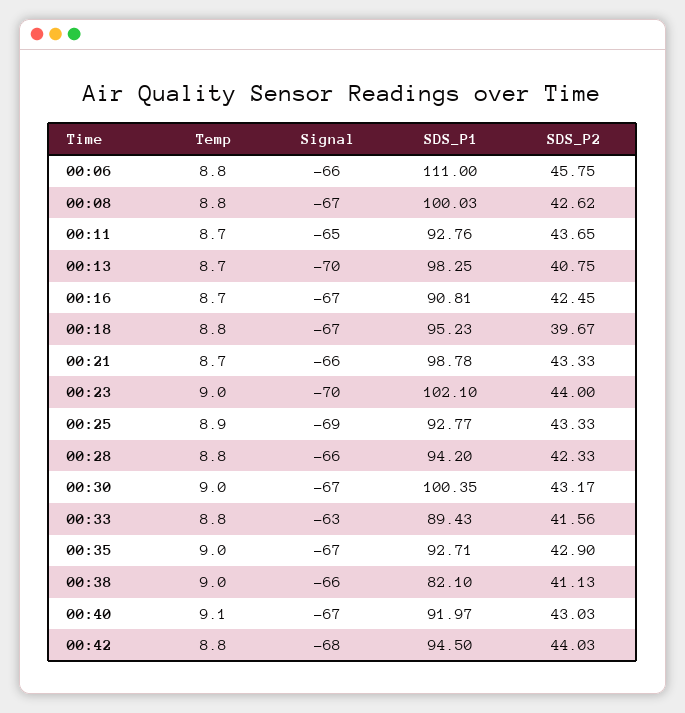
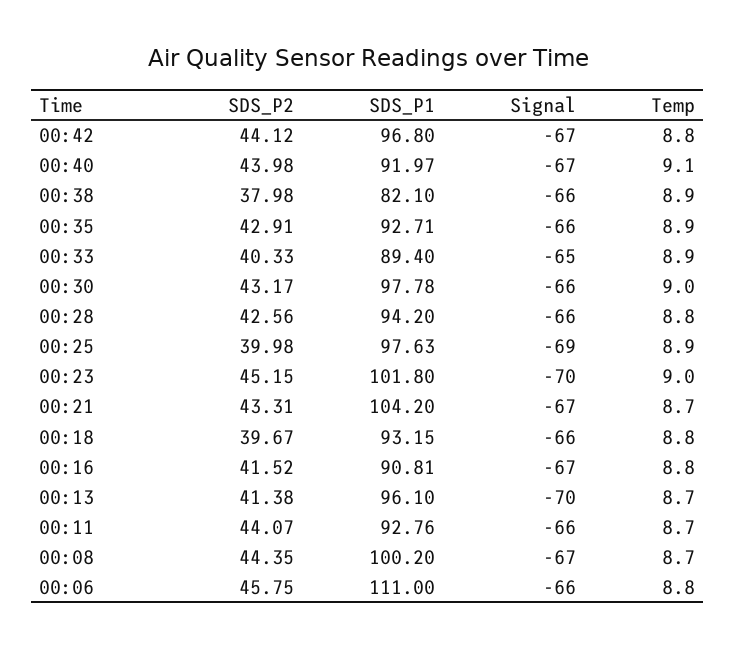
Temp, 00:08: 8.8 -> 8.7
SDS_P1, 00:08: 100.03 -> 100.2
SDS_P2, 00:08: 42.62 -> 44.35
Signal, 00:11: -65 -> -66
SDS_P2, 00:11: 43.65 -> 44.07
SDS_P1, 00:13: 98.25 -> 96.1
SDS_P2, 00:13: 40.75 -> 41.38
Temp, 00:16: 8.7 -> 8.8
SDS_P2, 00:16: 42.45 -> 41.52
Signal, 00:18: -67 -> -66
SDS_P1, 00:18: 95.23 -> 93.15
Signal, 00:21: -66 -> -67
SDS_P1, 00:21: 98.78 -> 104.2
SDS_P2, 00:21: 43.33 -> 43.31
SDS_P1, 00:23: 102.1 -> 101.8
SDS_P2, 00:23: 44 -> 45.15
SDS_P1, 00:25: 92.77 -> 97.63
SDS_P2, 00:25: 43.33 -> 39.98
SDS_P2, 00:28: 42.33 -> 42.56
Signal, 00:30: -67 -> -66
SDS_P1, 00:30: 100.35 -> 97.78
Temp, 00:33: 8.8 -> 8.9
Signal, 00:33: -63 -> -65
SDS_P1, 00:33: 89.43 -> 89.4
SDS_P2, 00:33: 41.56 -> 40.33
Temp, 00:35: 9 -> 8.9
Signal, 00:35: -67 -> -66
SDS_P2, 00:35: 42.9 -> 42.91
Temp, 00:38: 9 -> 8.9
SDS_P2, 00:38: 41.13 -> 37.98
SDS_P2, 00:40: 43.03 -> 43.98
Signal, 00:42: -68 -> -67
SDS_P1, 00:42: 94.5 -> 96.8
SDS_P2, 00:42: 44.03 -> 44.12

